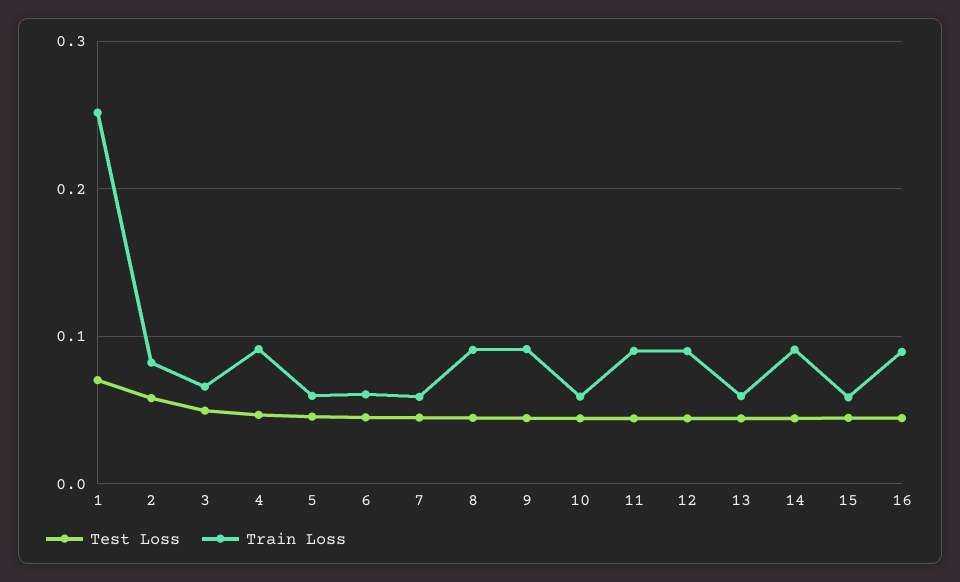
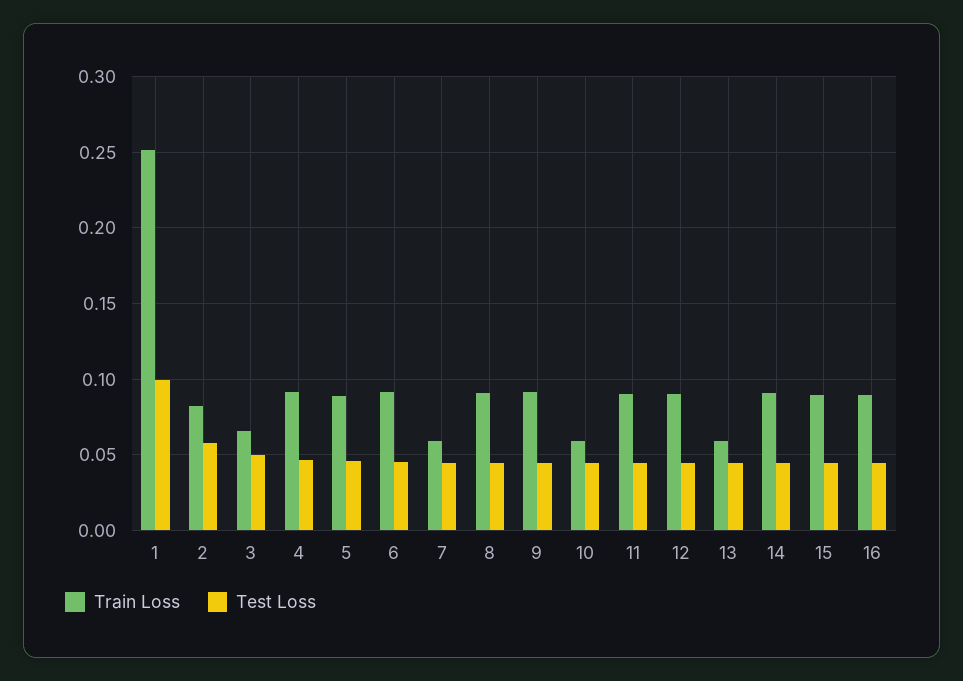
Test Loss, 1: 0.07 -> 0.1
Train Loss, 5: 0.06 -> 0.09
Train Loss, 6: 0.06 -> 0.09
Train Loss, 15: 0.06 -> 0.09

